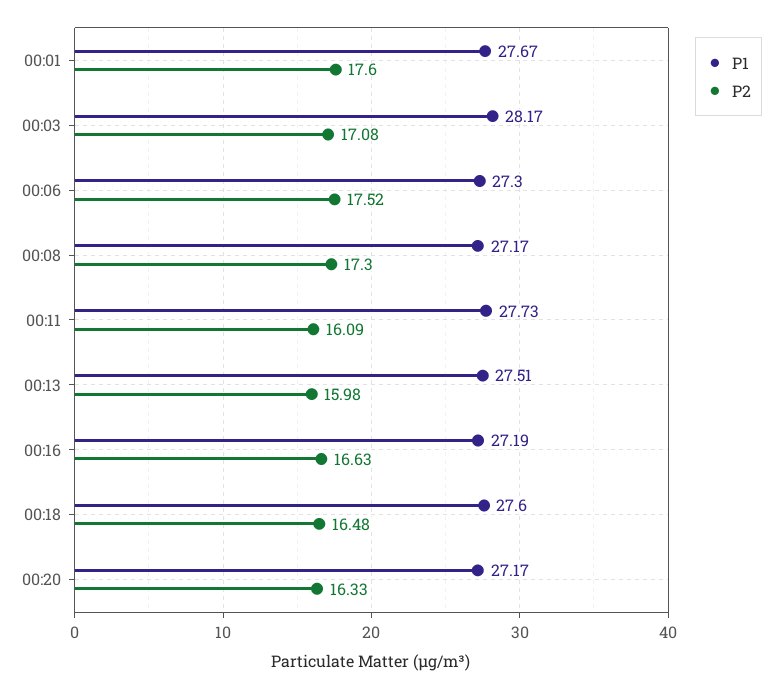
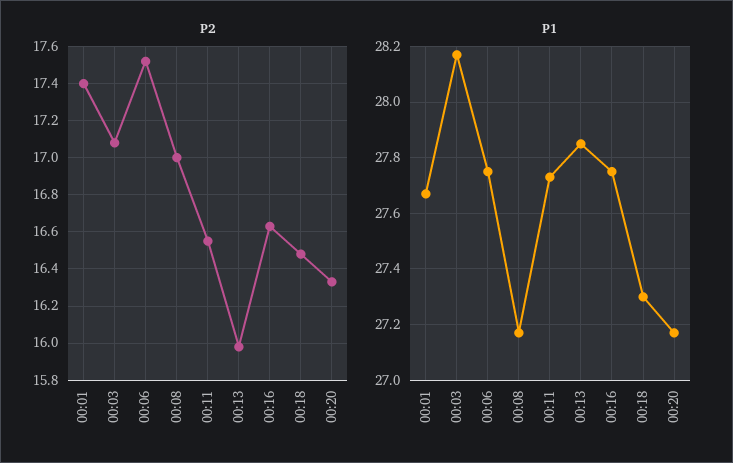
P2, 00:01: 17.6 -> 17.4
P1, 00:06: 27.3 -> 27.75
P2, 00:08: 17.3 -> 17
P2, 00:11: 16.09 -> 16.55
P1, 00:13: 27.51 -> 27.85
P1, 00:16: 27.19 -> 27.75
P1, 00:18: 27.6 -> 27.3

